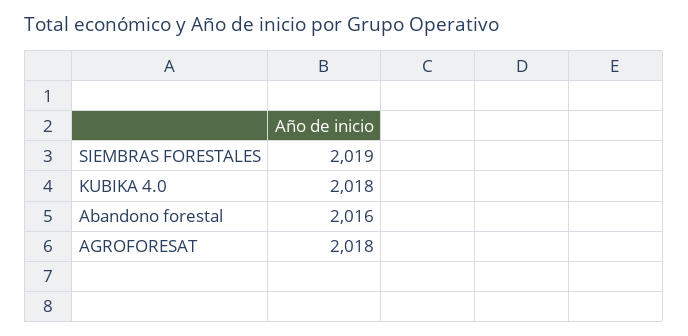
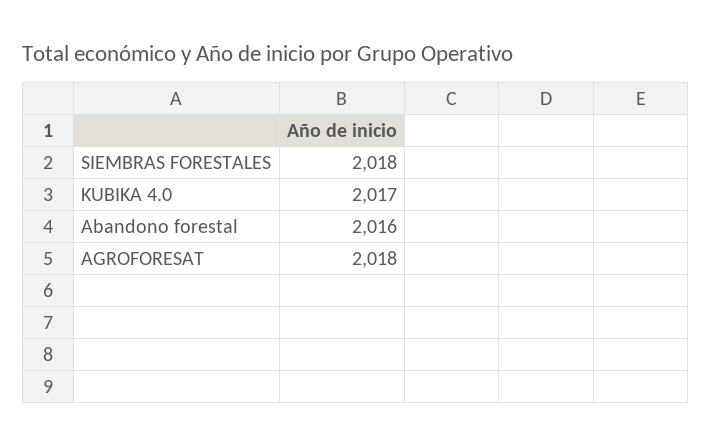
SIEMBRAS FORESTALES: 2019 -> 2018
KUBIKA 4.0: 2018 -> 2017

